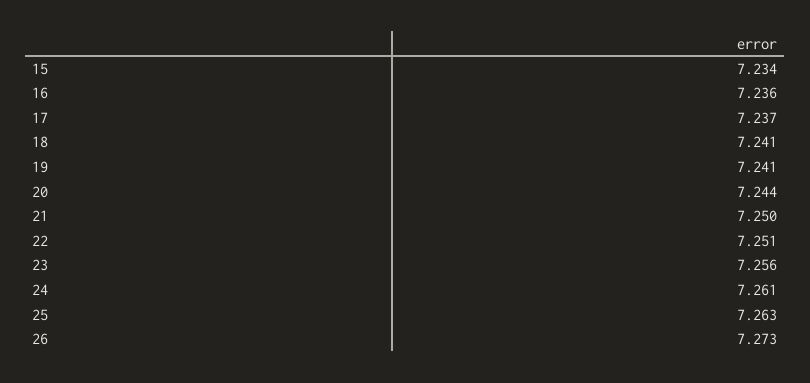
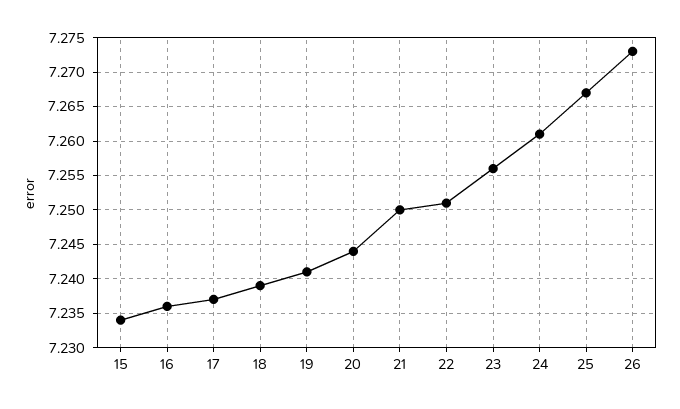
18: 7.241 -> 7.239
25: 7.263 -> 7.267

